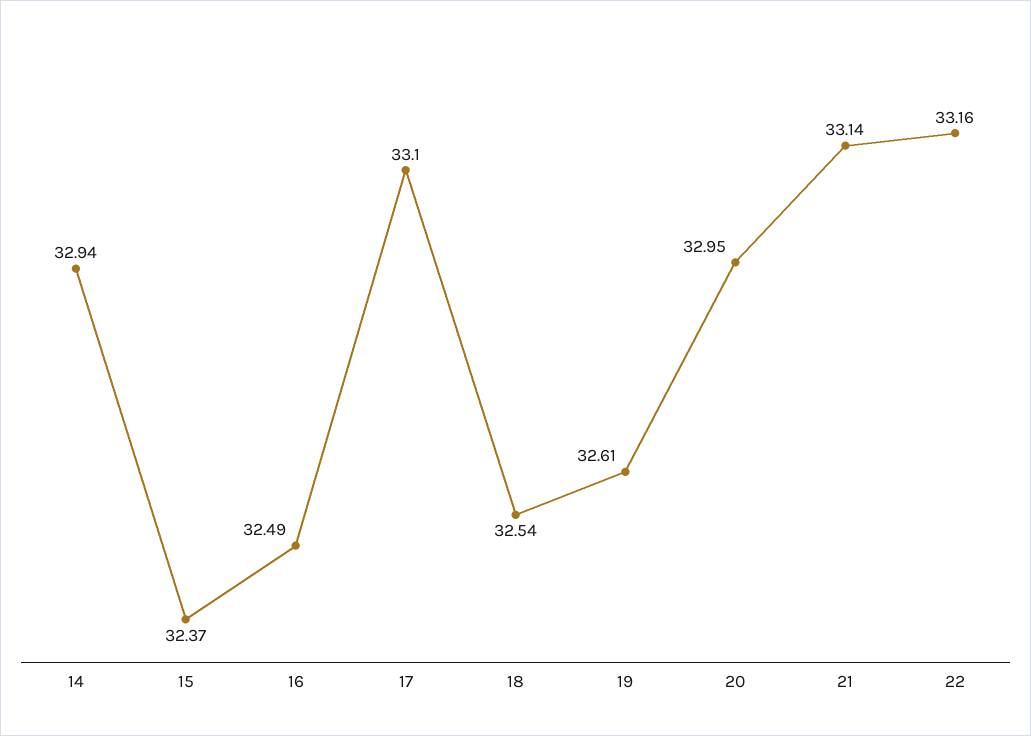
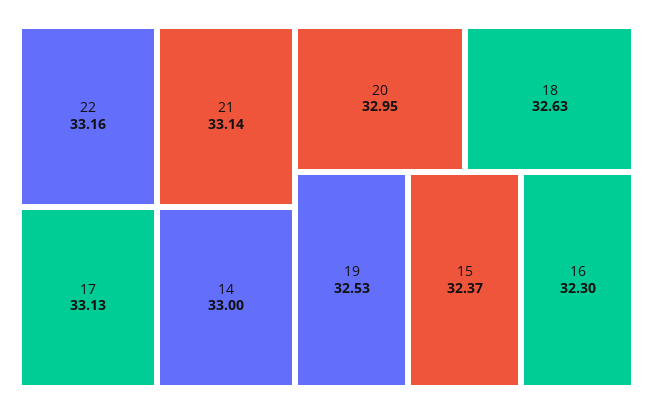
14: 32.94 -> 33
16: 32.49 -> 32.3
17: 33.1 -> 33.13
18: 32.54 -> 32.63
19: 32.61 -> 32.53

